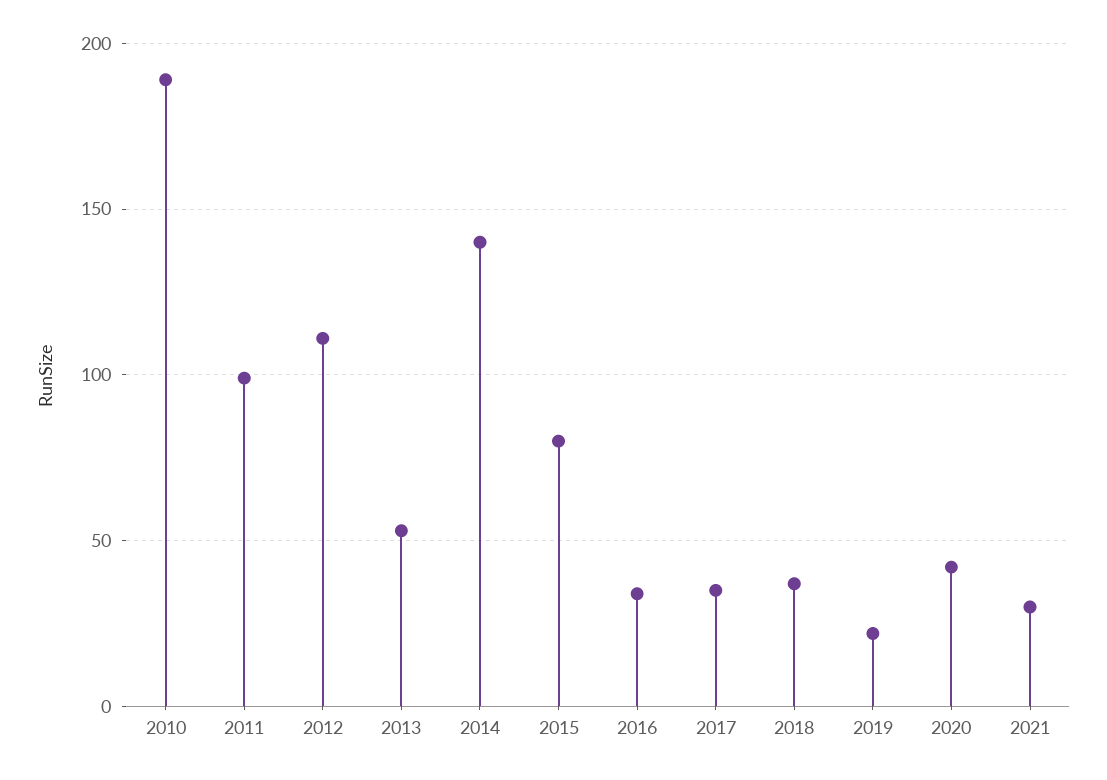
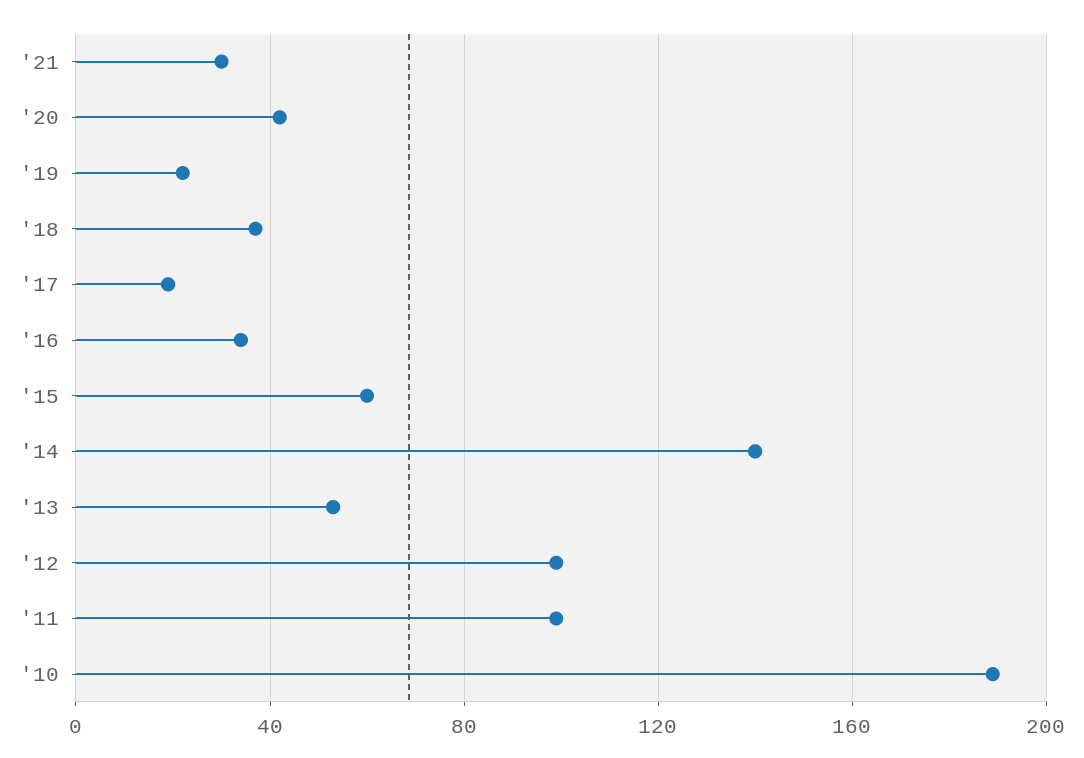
2012: 110 -> 100
2015: 80 -> 60
2017: 35 -> 20

